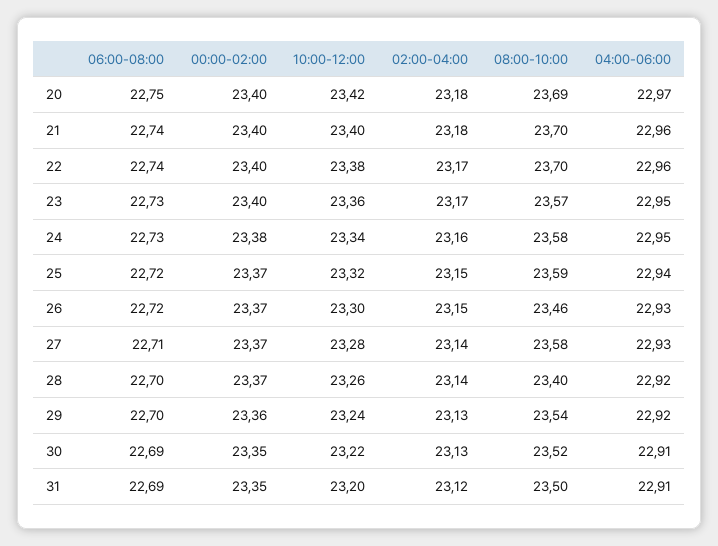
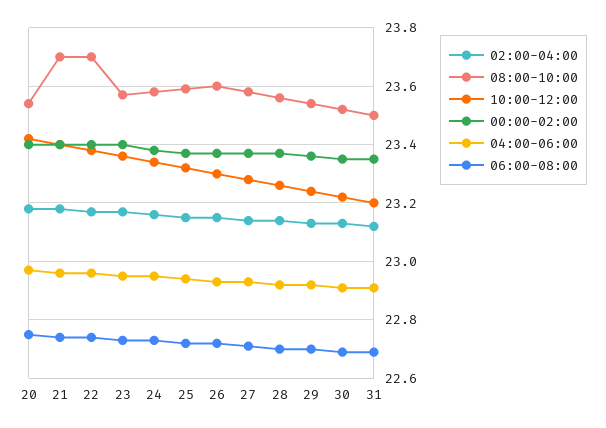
08:00-10:00, 20: 23.69 -> 23.55
08:00-10:00, 26: 23.46 -> 23.6
08:00-10:00, 28: 23.4 -> 23.55

